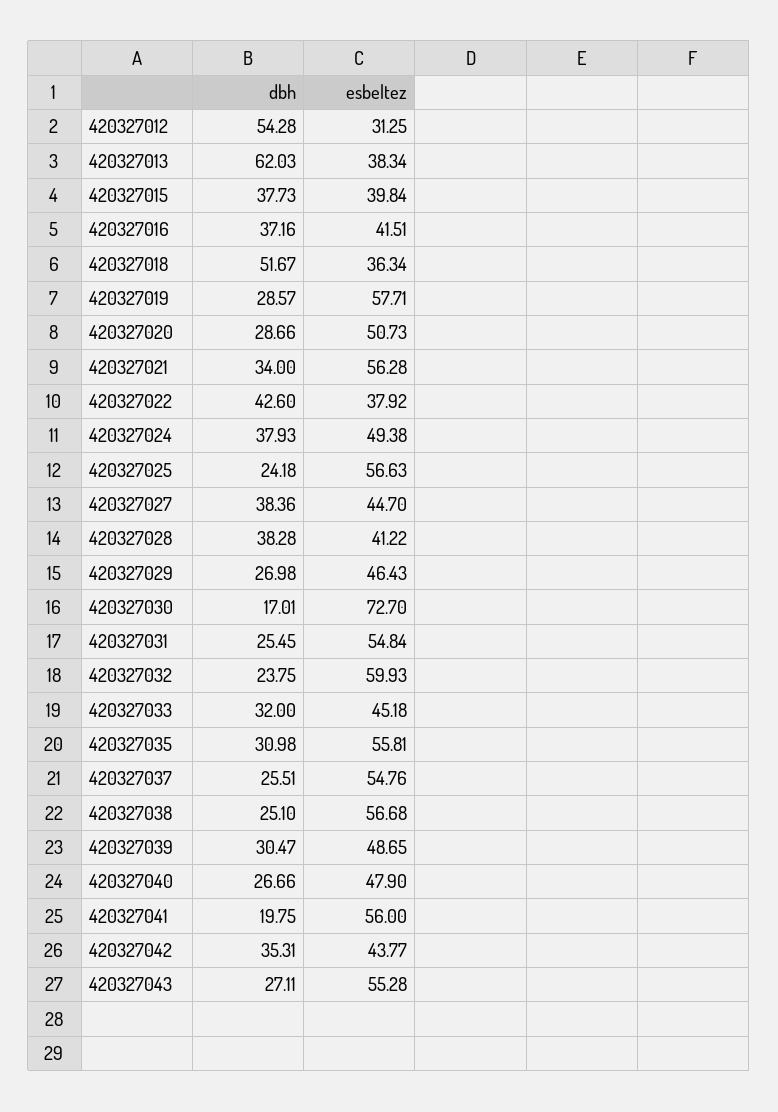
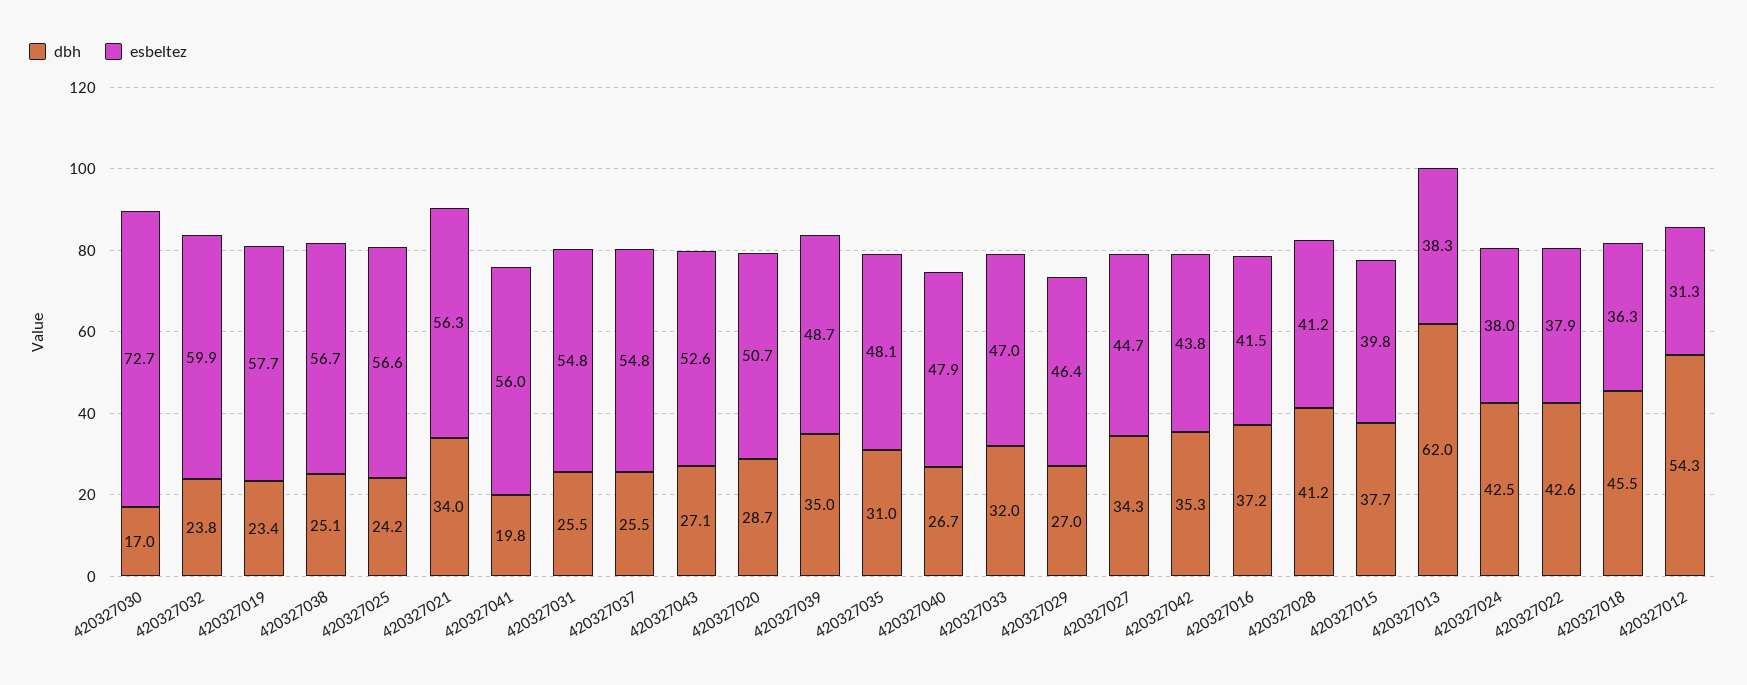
dbh, 420327018: 51.67 -> 45.5
dbh, 420327019: 28.57 -> 23.4
dbh, 420327024: 37.93 -> 42.5
esbeltez, 420327024: 49.38 -> 38
dbh, 420327027: 38.36 -> 34.3
dbh, 420327028: 38.28 -> 41.2
esbeltez, 420327033: 45.18 -> 47
esbeltez, 420327035: 55.81 -> 48.1
dbh, 420327039: 30.47 -> 35
esbeltez, 420327043: 55.28 -> 52.6

